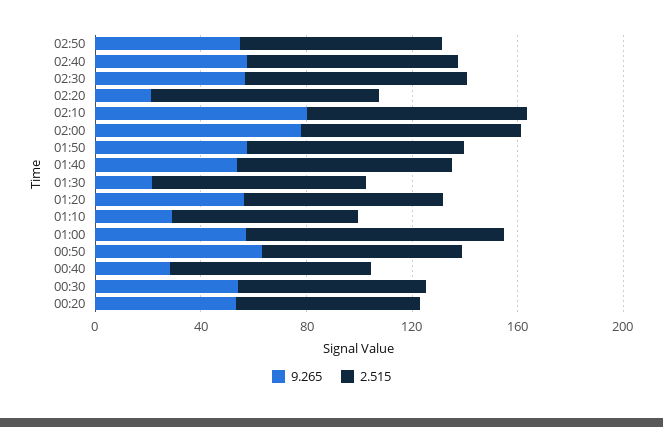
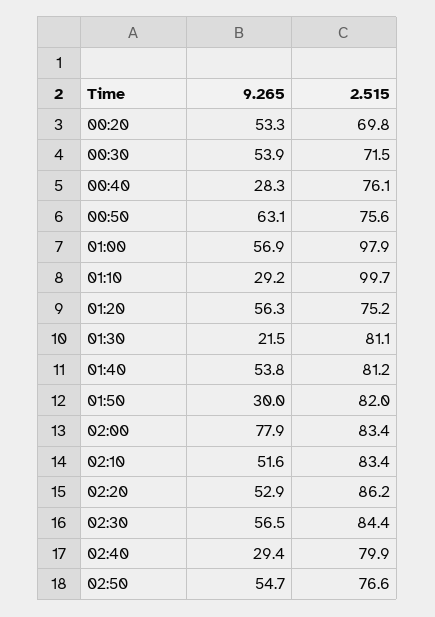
9.265, 02:40: 60 -> 29.4
9.265, 02:20: 20 -> 52.9
9.265, 02:10: 80 -> 51.6
9.265, 01:50: 60 -> 30
2.515, 01:10: 70 -> 99.7

